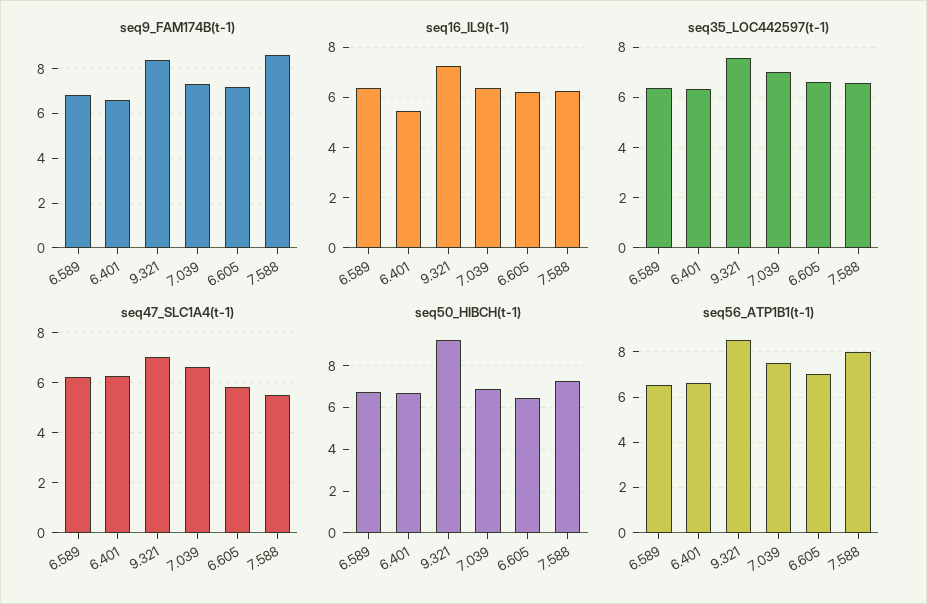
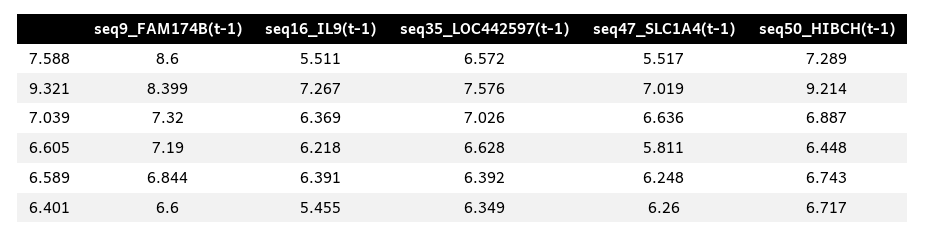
seq16_IL9(t-1), 7.588: 6.25 -> 5.511
seq56_ATP1B1(t-1), 6.589: 6.5 -> none
seq56_ATP1B1(t-1), 6.401: 6.5 -> none
seq56_ATP1B1(t-1), 9.321: 8.5 -> none
seq56_ATP1B1(t-1), 7.039: 7.5 -> none
seq56_ATP1B1(t-1), 6.605: 7 -> none
seq56_ATP1B1(t-1), 7.588: 8 -> none

